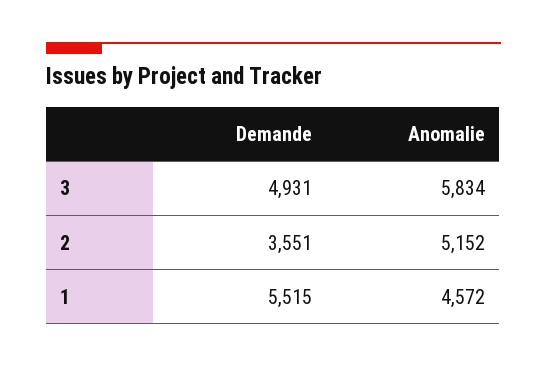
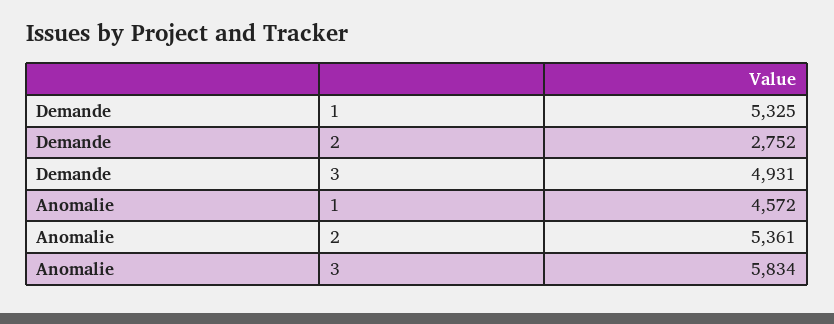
Demande, 2: 3551 -> 2752
Anomalie, 2: 5152 -> 5361
Demande, 1: 5515 -> 5325

